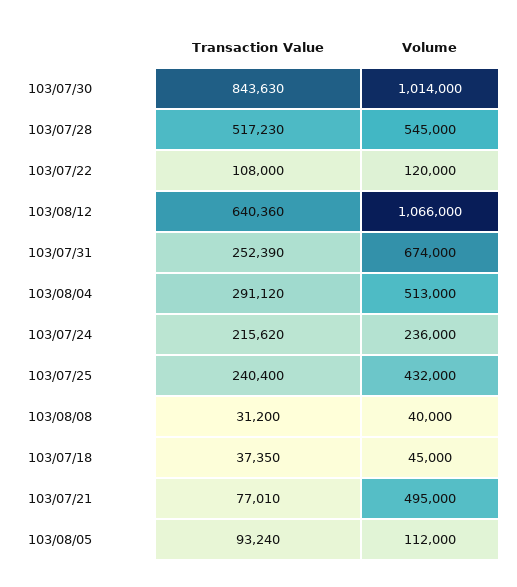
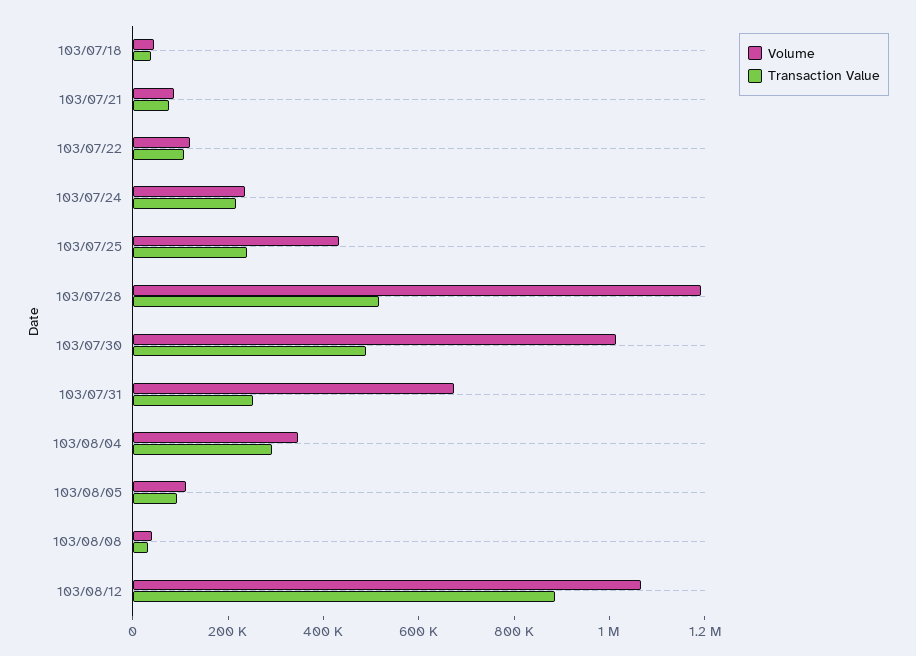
Transaction Value, 103/07/30: 843630 -> 500000
Volume, 103/07/28: 545000 -> 1200000
Transaction Value, 103/08/12: 640360 -> 900000
Volume, 103/08/04: 513000 -> 350000
Volume, 103/07/21: 495000 -> 100000

